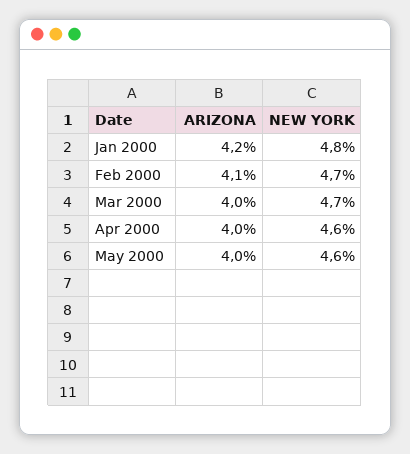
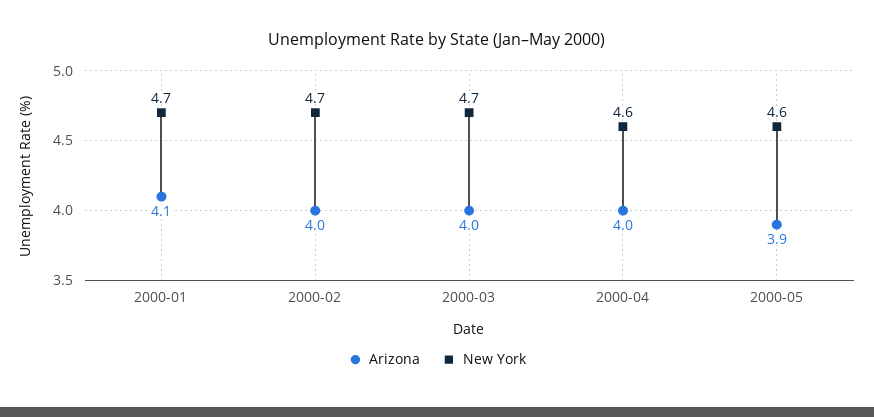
ARIZONA, Jan 2000: 4.2 -> 4.1
NEW YORK, Jan 2000: 4.8 -> 4.7
ARIZONA, Feb 2000: 4.1 -> 4
ARIZONA, May 2000: 4 -> 3.9

